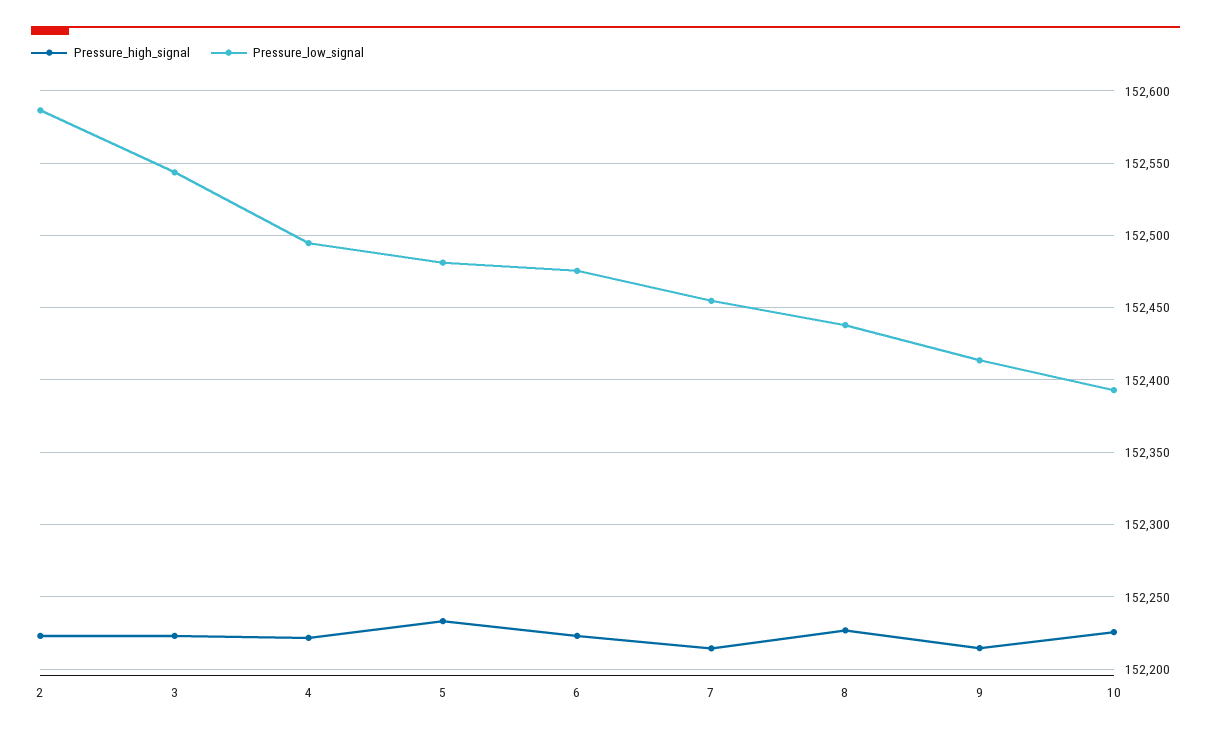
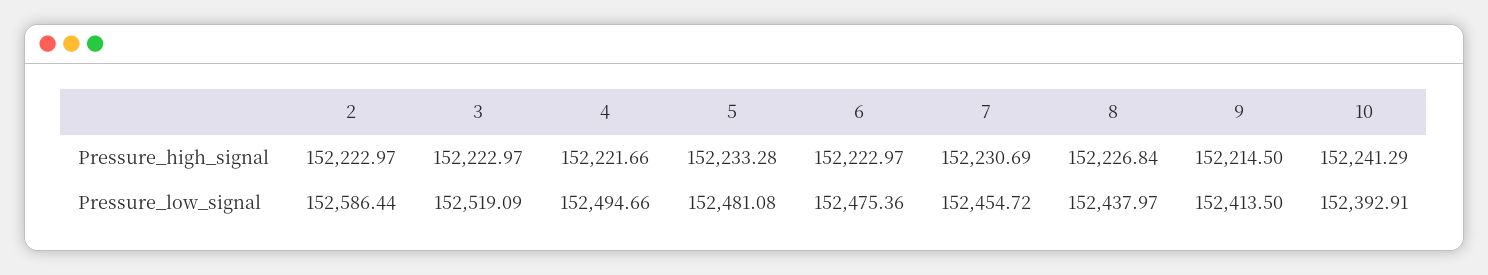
Pressure_low_signal, 3: 152545 -> 152519.09
Pressure_high_signal, 7: 152215 -> 152230.69
Pressure_high_signal, 10: 152225 -> 152241.29

